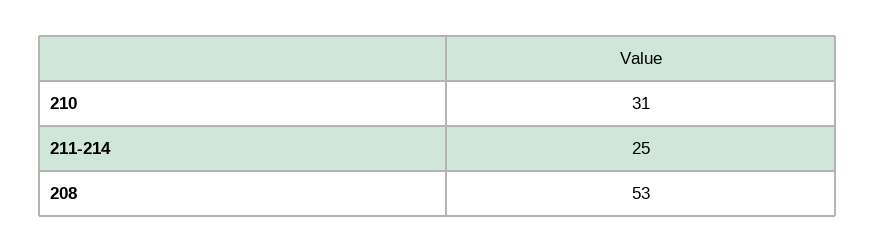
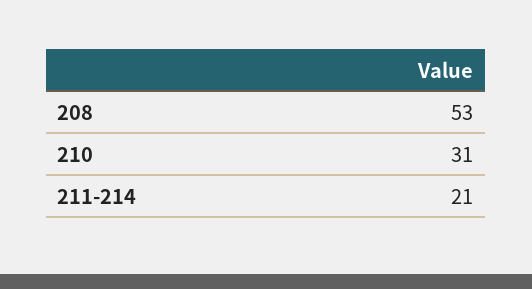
211-214: 25 -> 21

